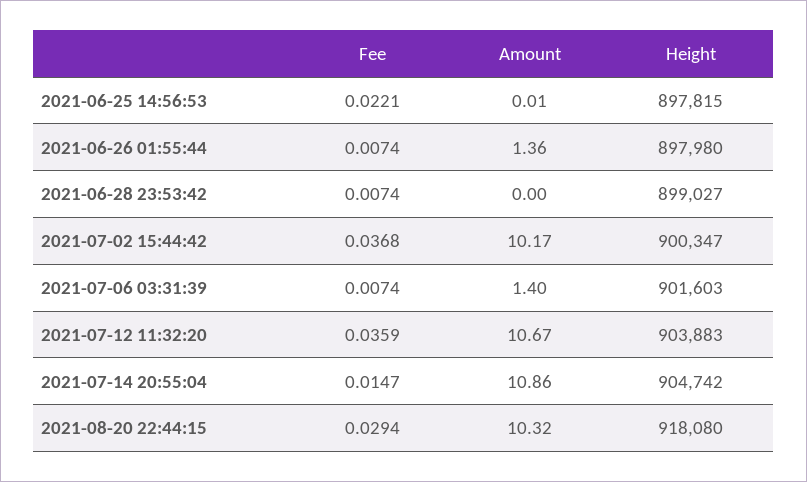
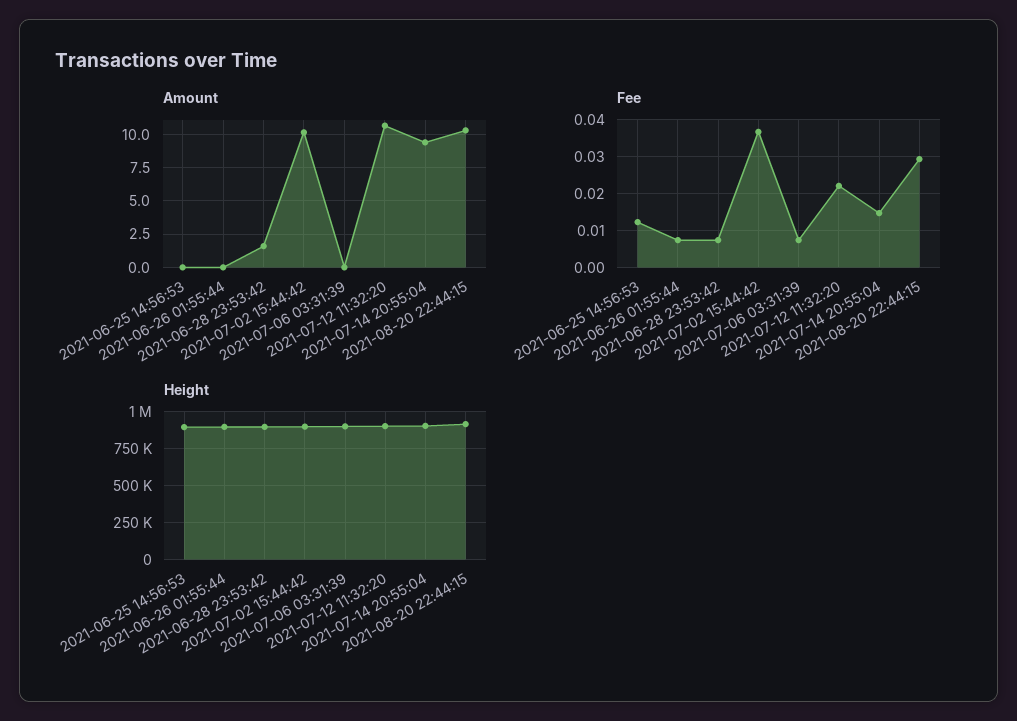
Fee, 2021-06-25 14:56:53: 0.0221 -> 0.012
Amount, 2021-06-26 01:55:44: 1.36 -> 0
Amount, 2021-06-28 23:53:42: 0 -> 1.5
Amount, 2021-07-06 03:31:39: 1.4 -> 0
Fee, 2021-07-12 11:32:20: 0.0359 -> 0.022
Amount, 2021-07-14 20:55:04: 10.86 -> 9.5

